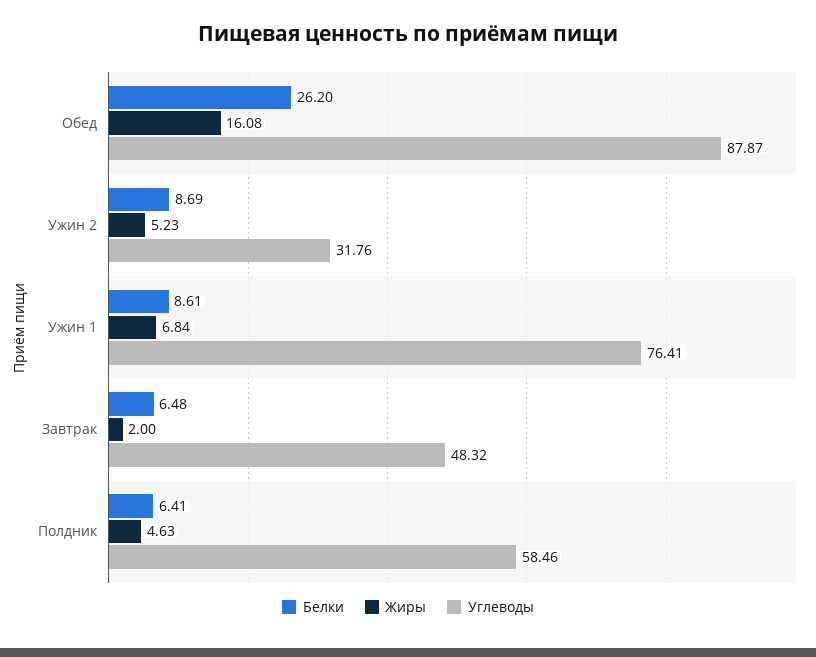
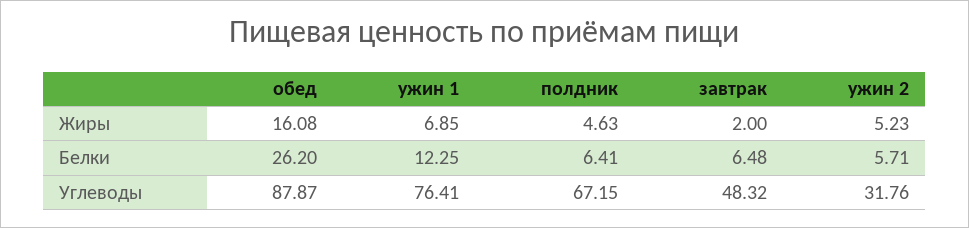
Белки, Ужин 2: 8.69 -> 5.71
Белки, Ужин 1: 8.61 -> 12.25
Жиры, Ужин 1: 6.84 -> 6.85
Углеводы, Полдник: 58.46 -> 67.15

